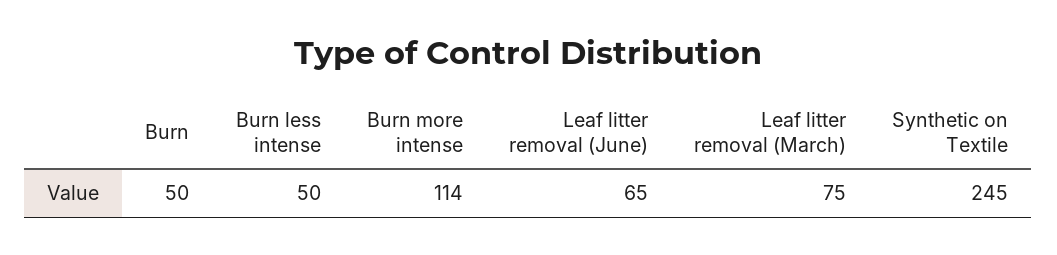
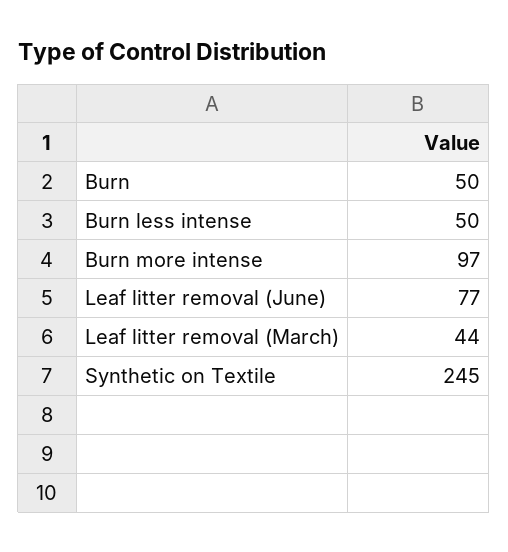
Burn more intense: 114 -> 97
Leaf litter removal (June): 65 -> 77
Leaf litter removal (March): 75 -> 44

